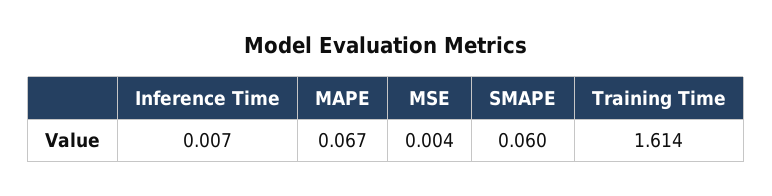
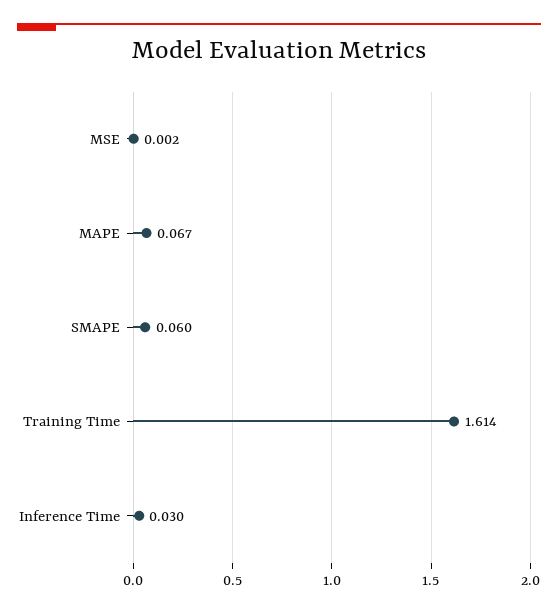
Inference Time: 0.007 -> 0.03
MSE: 0.004 -> 0.002

